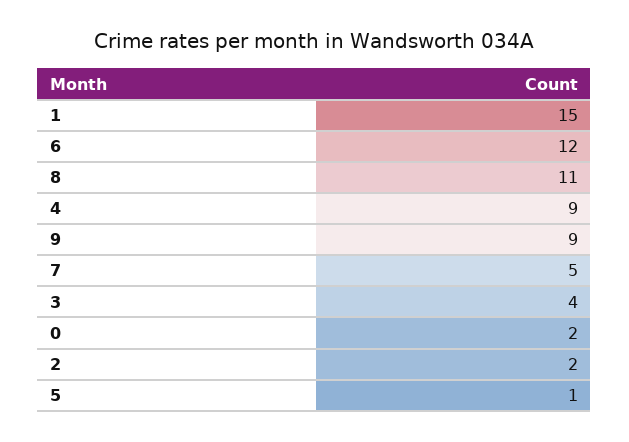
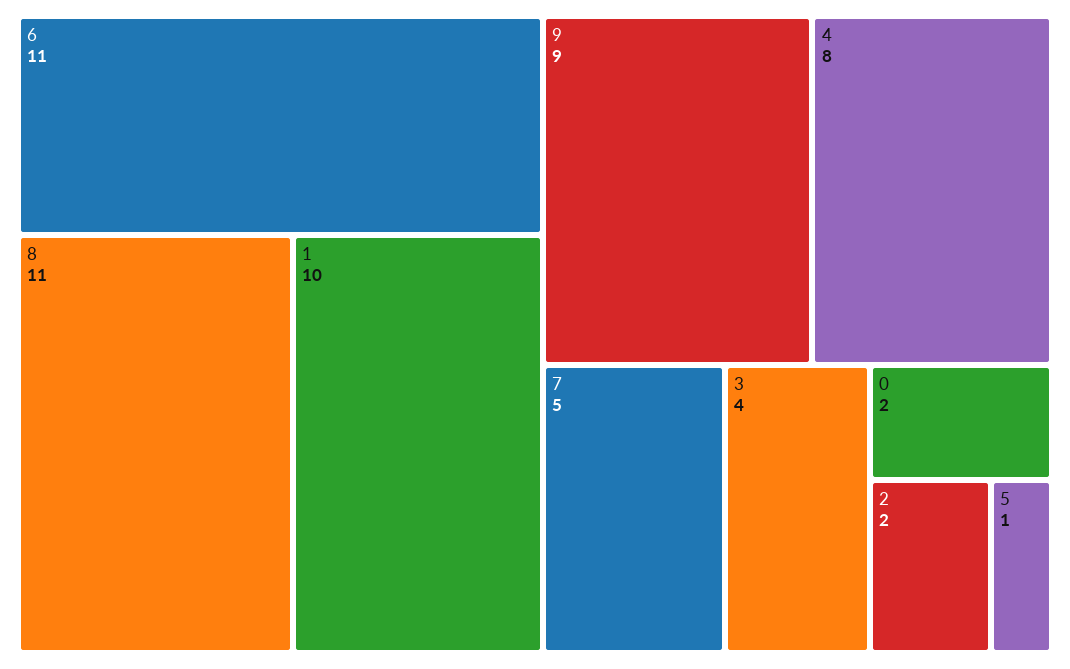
1: 15 -> 10
6: 12 -> 11
4: 9 -> 8

